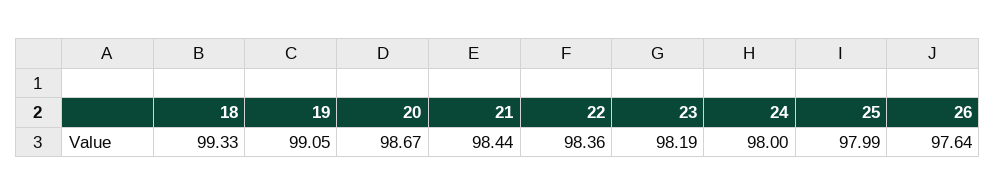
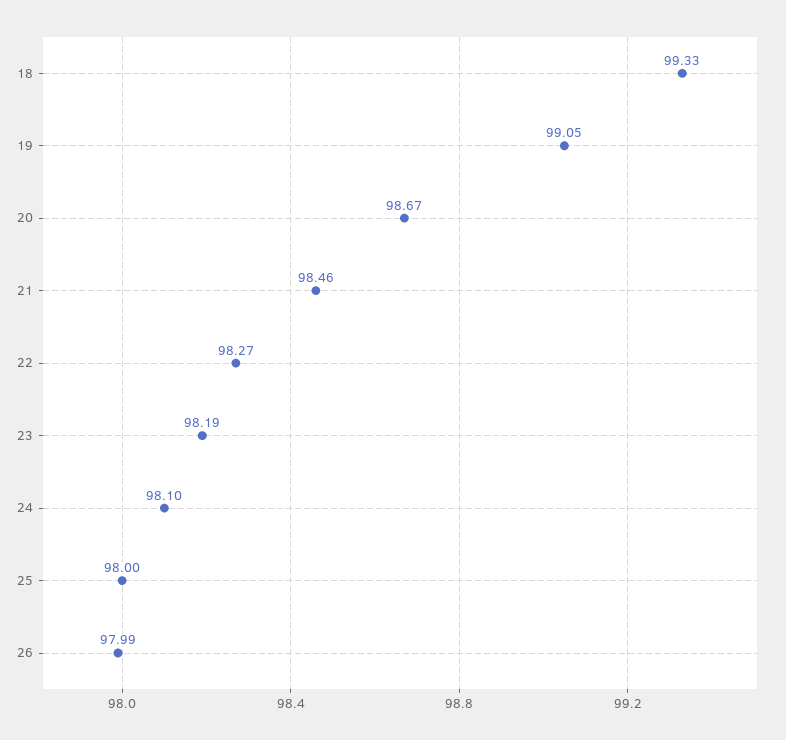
21: 98.44 -> 98.46
22: 98.36 -> 98.27
24: 98 -> 98.1
25: 97.99 -> 98
26: 97.64 -> 97.99

